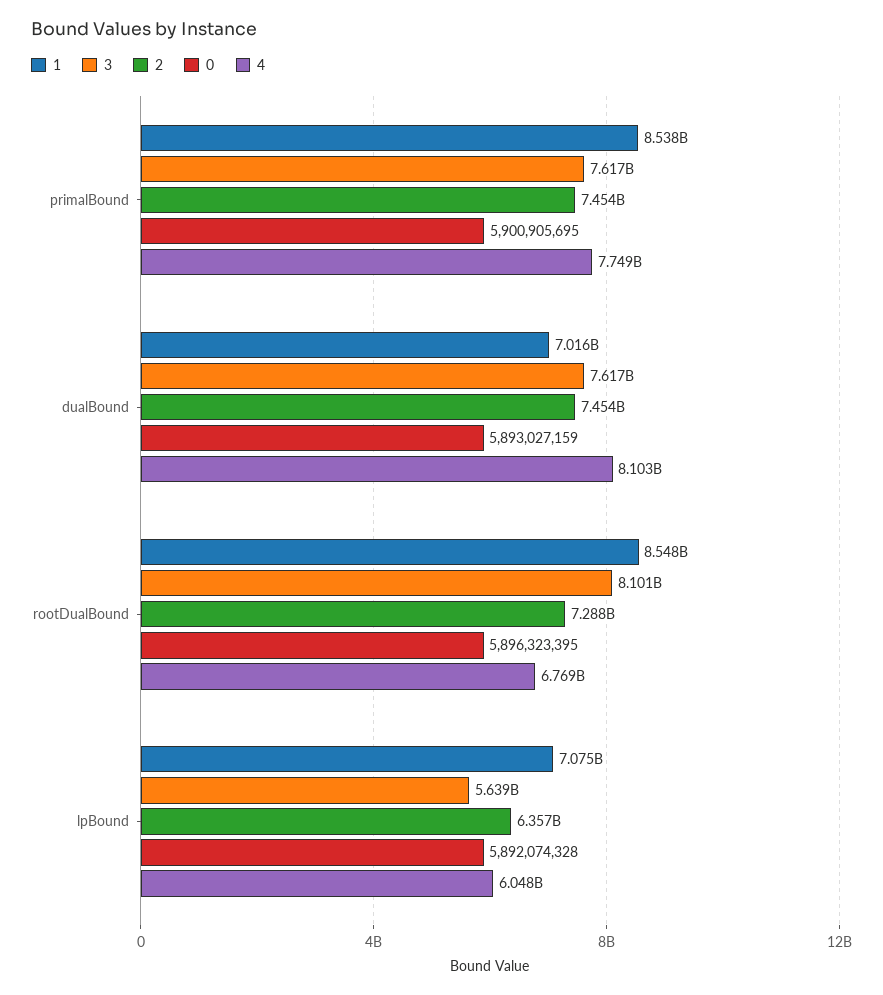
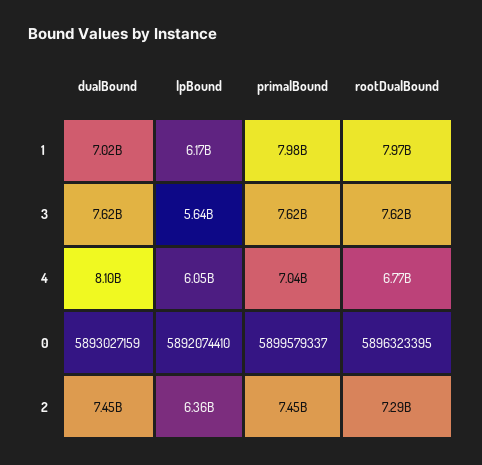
1, primalBound: 8538000000 -> 7980000000
0, primalBound: 5900905695 -> 5899579337
4, primalBound: 7749000000 -> 7040000000
1, rootDualBound: 8548000000 -> 7970000000
3, rootDualBound: 8101000000 -> 7620000000
1, lpBound: 7075000000 -> 6170000000
0, lpBound: 5892074328 -> 5892074410

